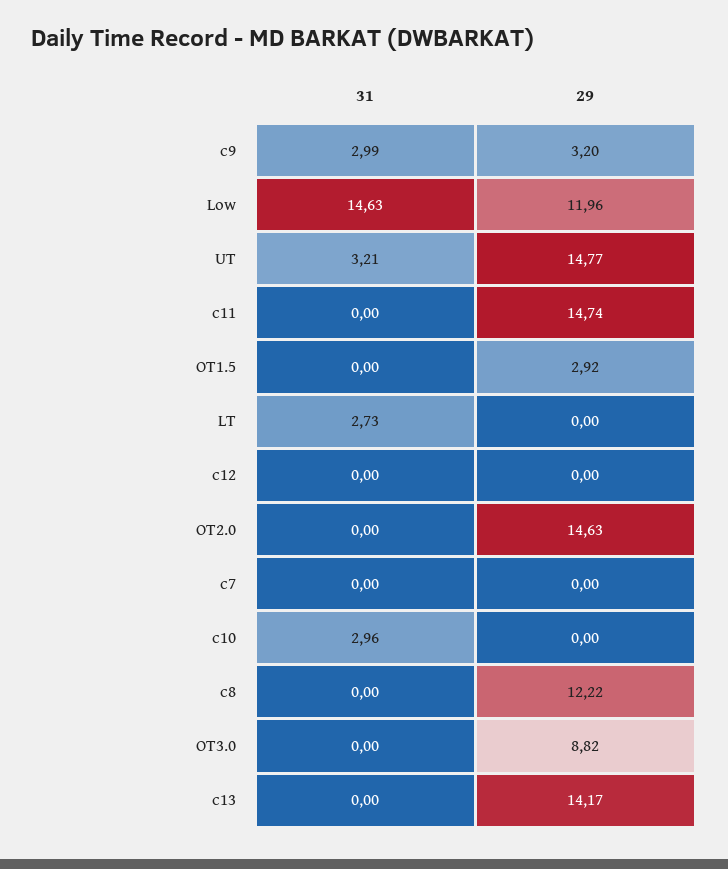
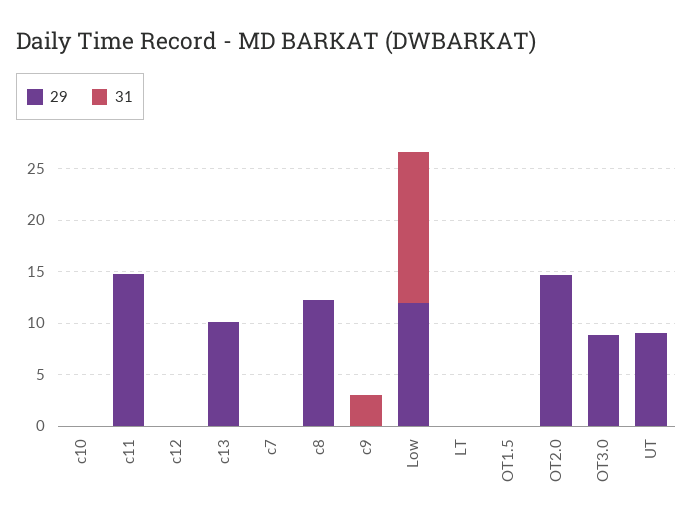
29, c9: 3.2 -> 0
31, UT: 3.21 -> 0
29, UT: 14.77 -> 9
29, OT1.5: 2.92 -> 0
31, LT: 2.73 -> 0
31, c10: 2.96 -> 0
29, c13: 14.17 -> 10

